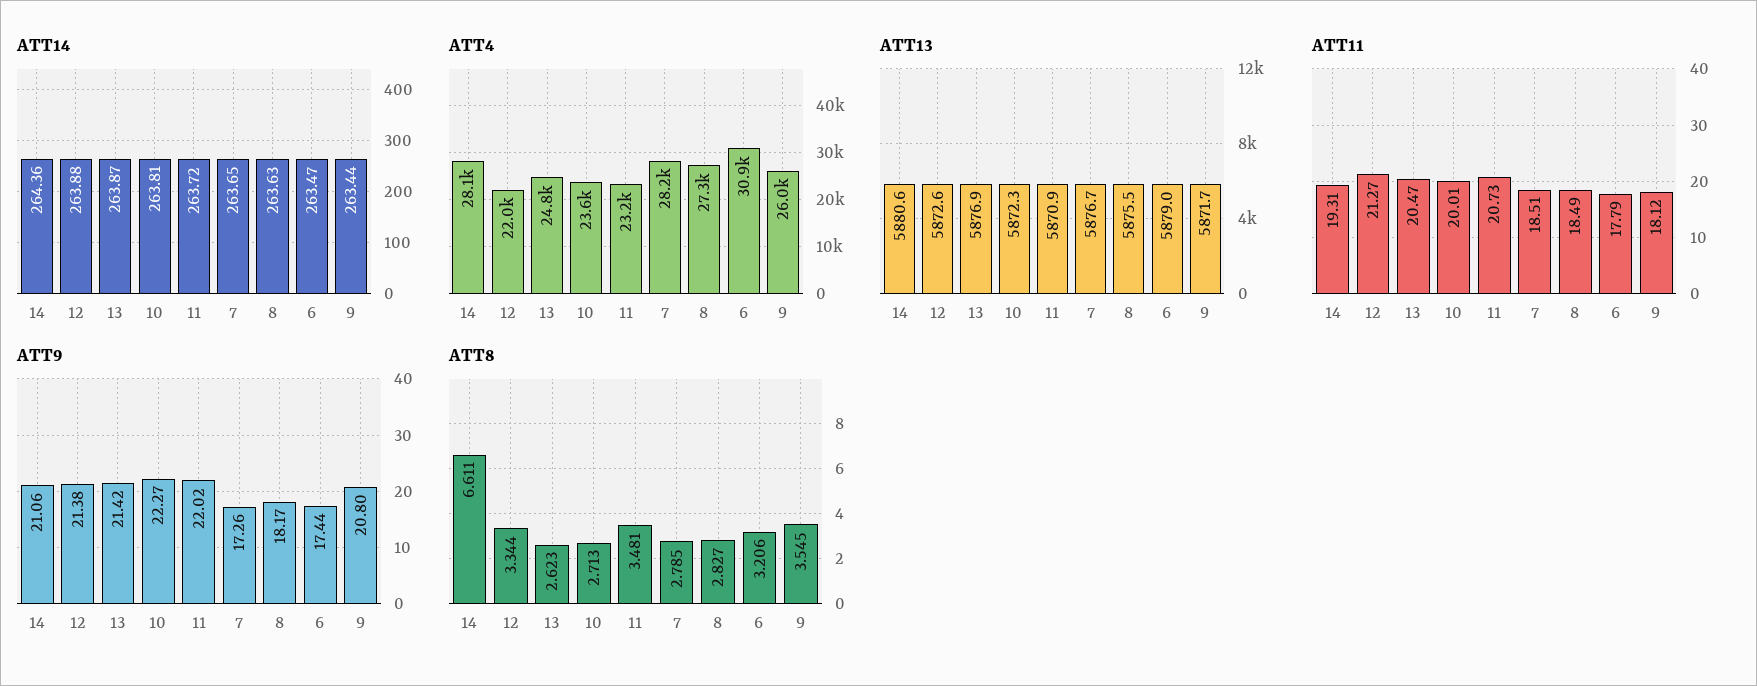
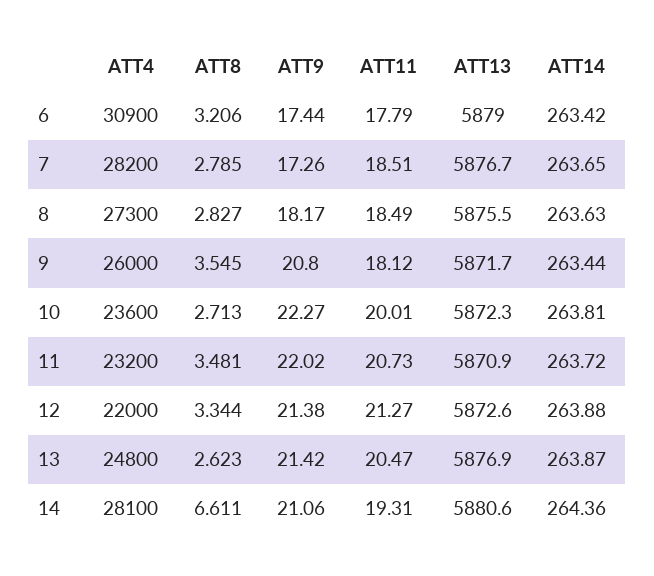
ATT14, 6: 263.47 -> 263.42

